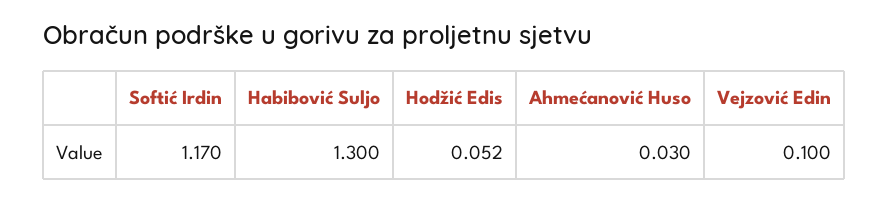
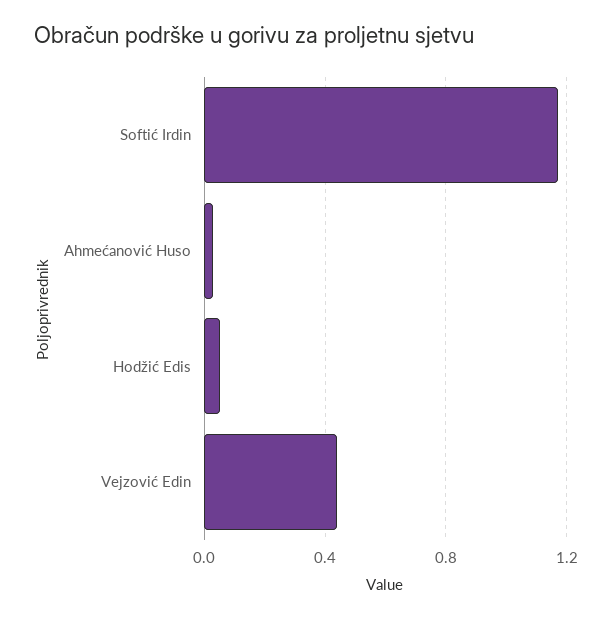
Habibović Suljo: 1.3 -> none
Vejzović Edin: 0.1 -> 0.45

